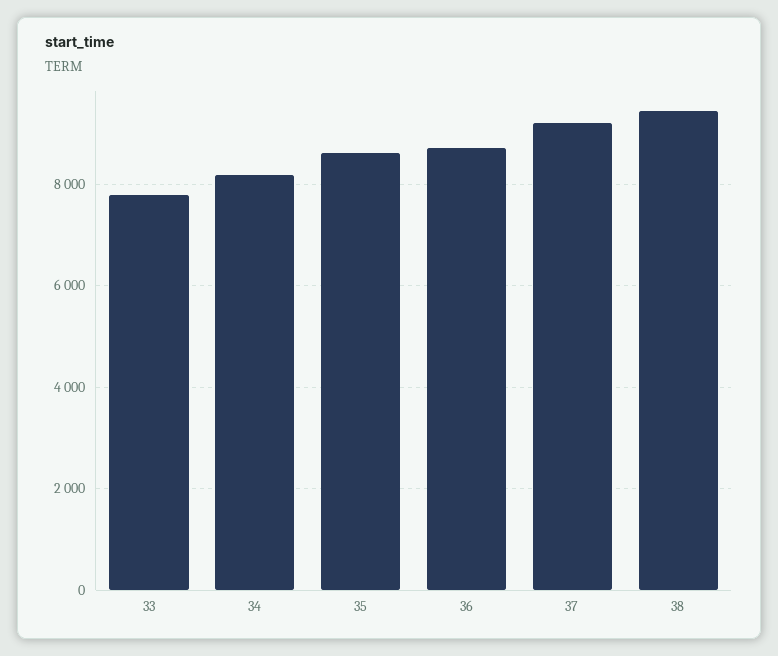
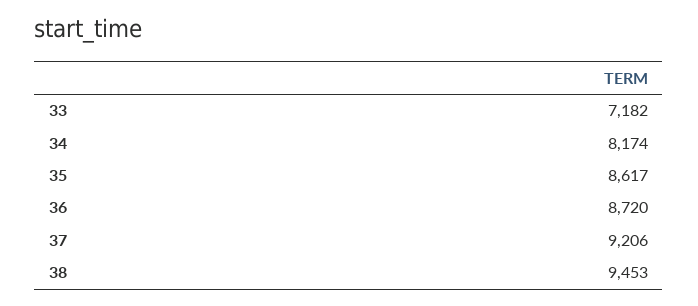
33: 7800 -> 7182

